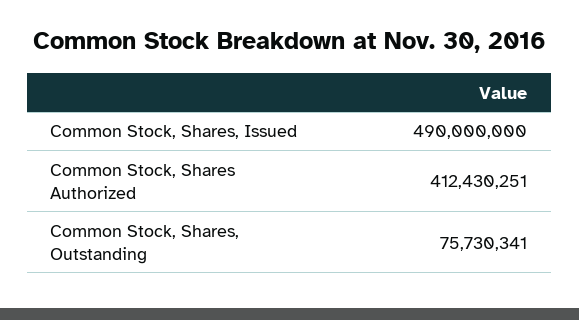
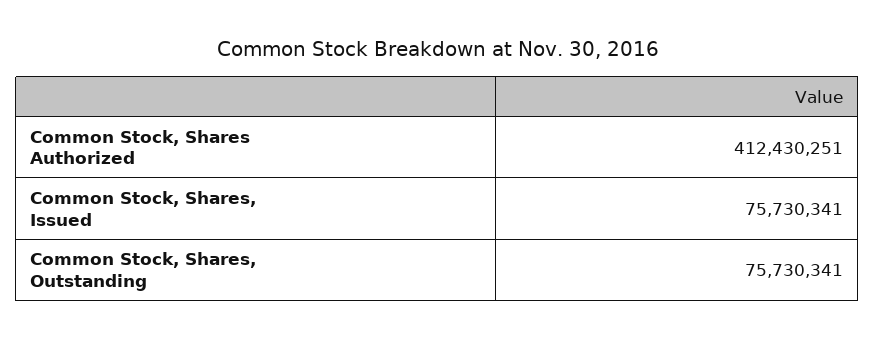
Common Stock, Shares, Issued: 490000000 -> 75730341

